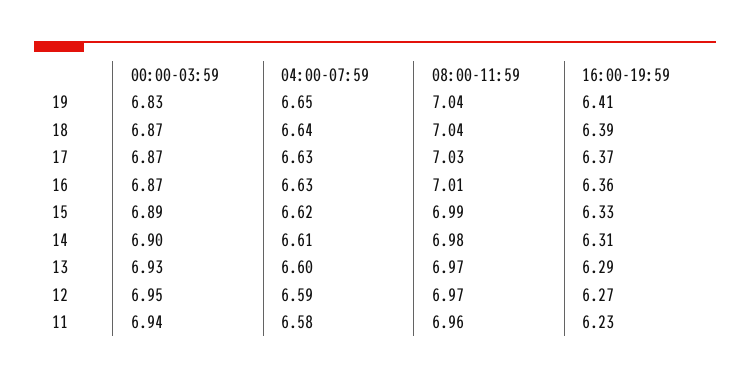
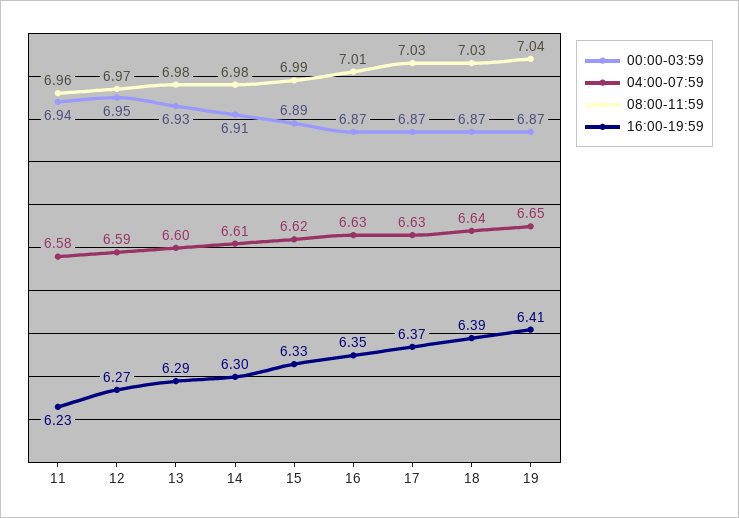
00:00-03:59, 19: 6.83 -> 6.87
08:00-11:59, 18: 7.04 -> 7.03
16:00-19:59, 16: 6.36 -> 6.35
00:00-03:59, 14: 6.9 -> 6.91
16:00-19:59, 14: 6.31 -> 6.3
08:00-11:59, 13: 6.97 -> 6.98

